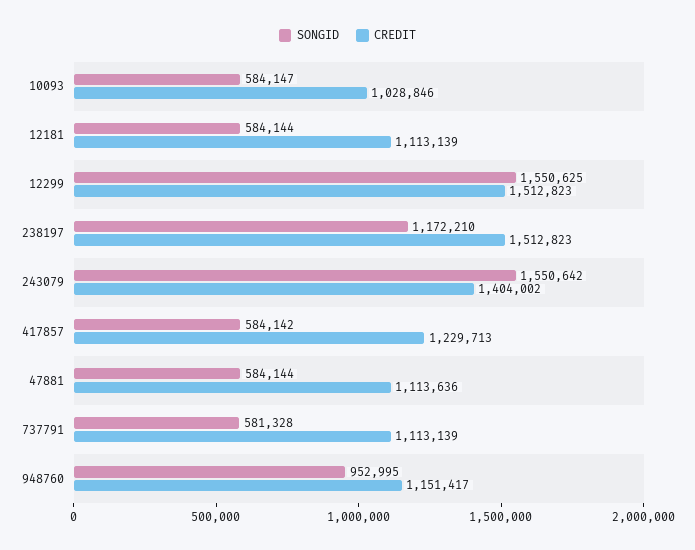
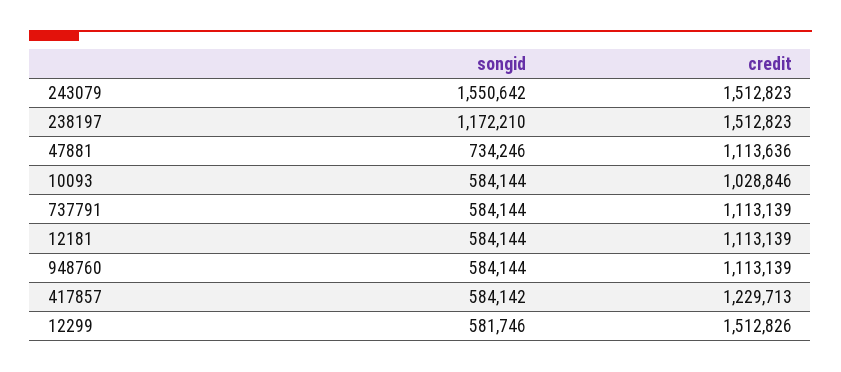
SONGID, 10093: 584147 -> 584144
SONGID, 12299: 1550625 -> 581746
CREDIT, 12299: 1512823 -> 1512826
CREDIT, 243079: 1404002 -> 1512823
SONGID, 47881: 584144 -> 734246
SONGID, 737791: 581328 -> 584144
SONGID, 948760: 952995 -> 584144
CREDIT, 948760: 1151417 -> 1113139

